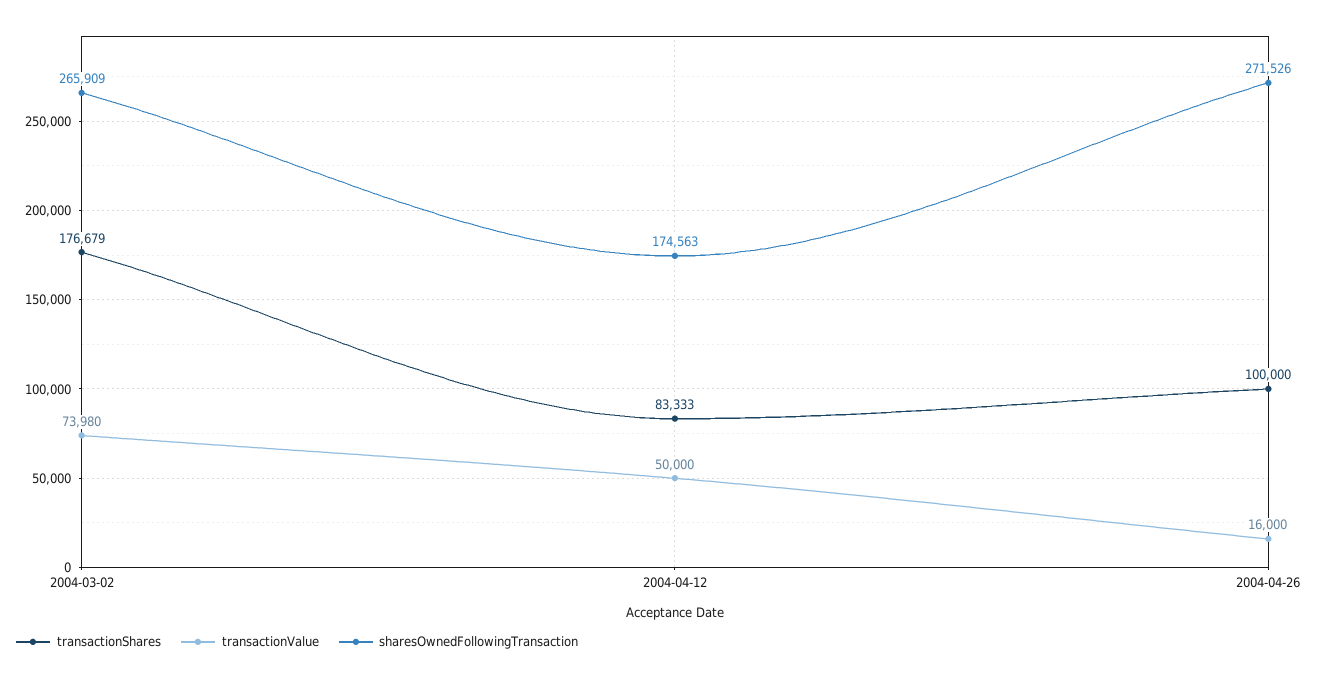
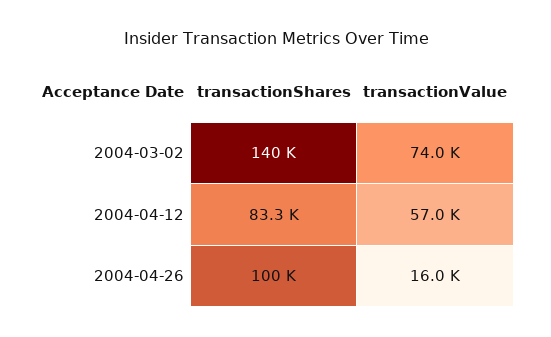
transactionShares, 2004-03-02: 176679 -> 140000
sharesOwnedFollowingTransaction, 2004-03-02: 265909 -> none
transactionValue, 2004-04-12: 50000 -> 57000
sharesOwnedFollowingTransaction, 2004-04-12: 174563 -> none
sharesOwnedFollowingTransaction, 2004-04-26: 271526 -> none

